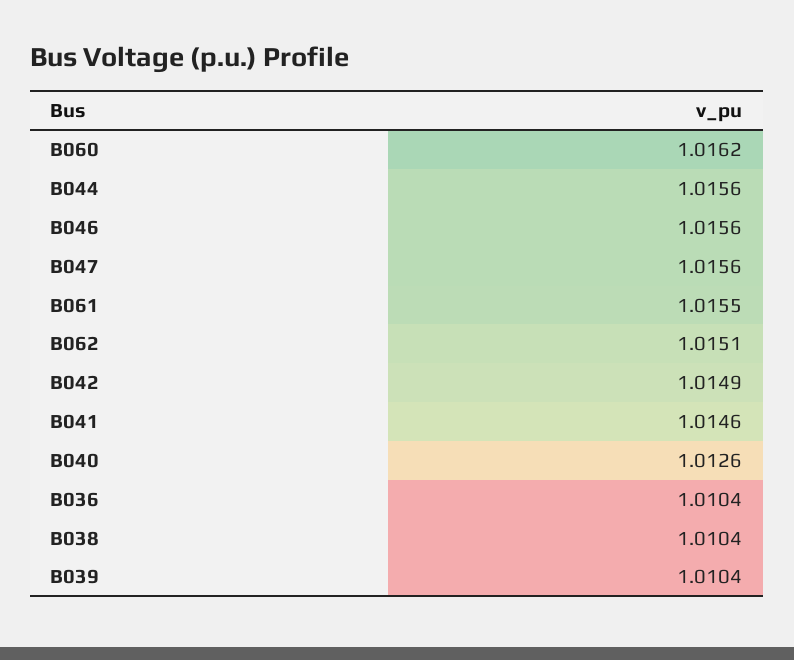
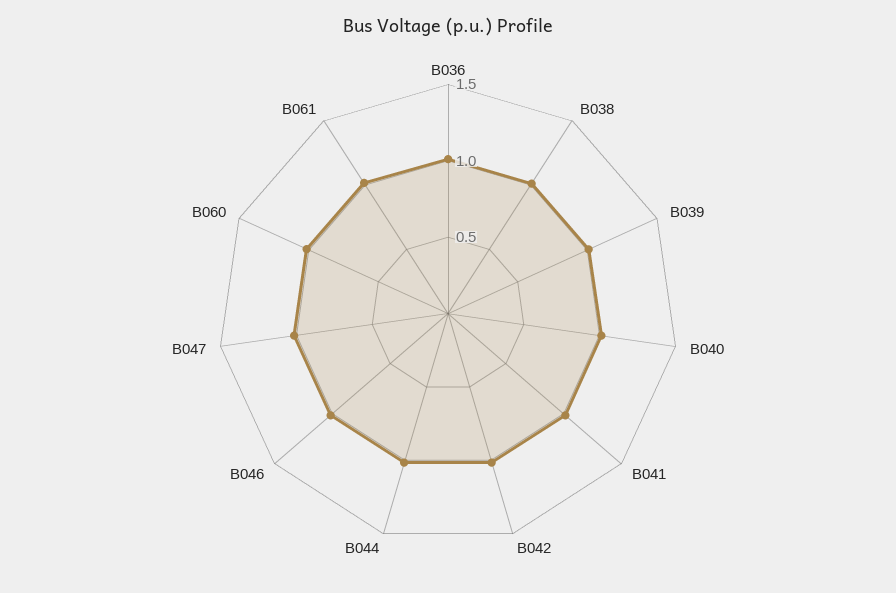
B062: 1.0151 -> none

